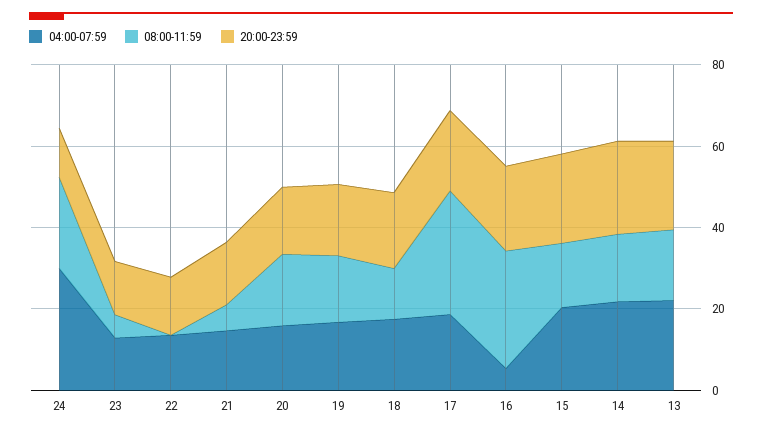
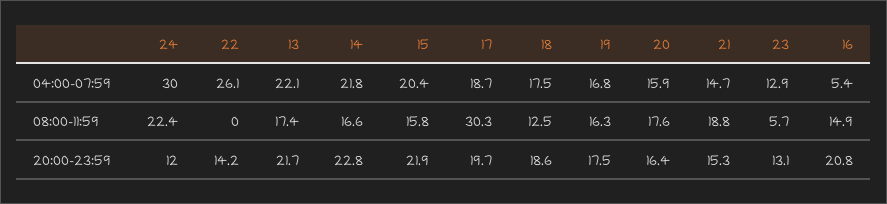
04:00-07:59, 22: 15 -> 26.1
08:00-11:59, 21: 5 -> 18.8
08:00-11:59, 16: 30 -> 14.9

